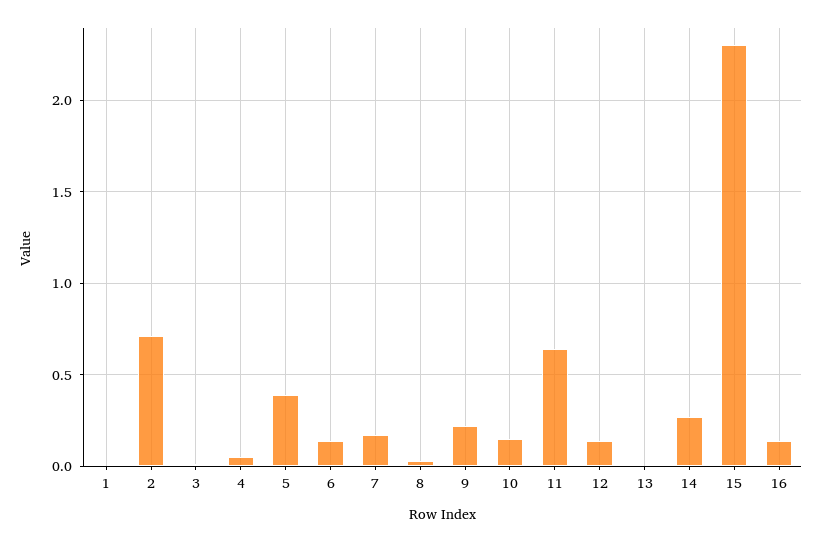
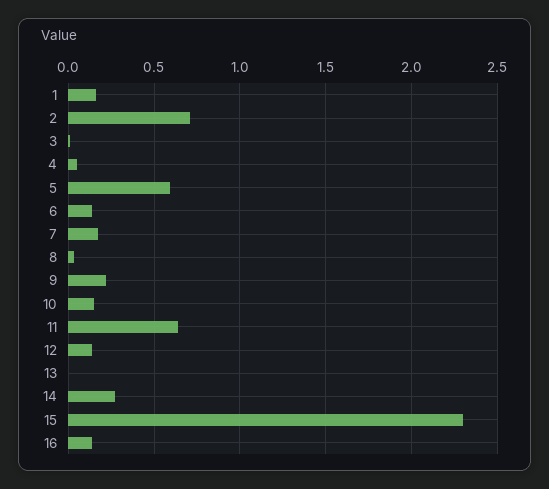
1: 0 -> 0.15
5: 0.4 -> 0.6

